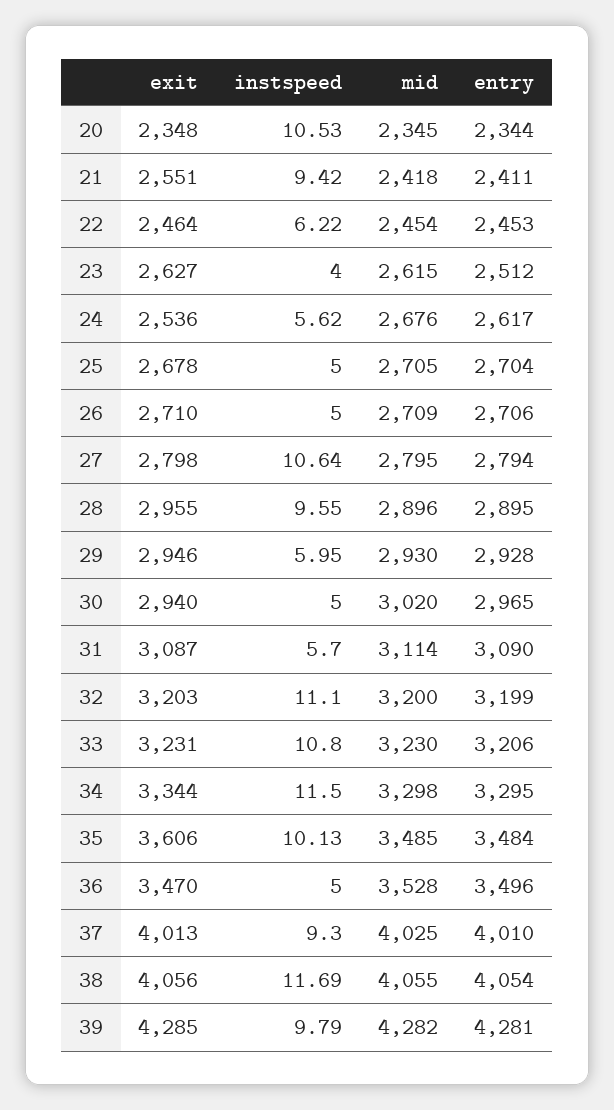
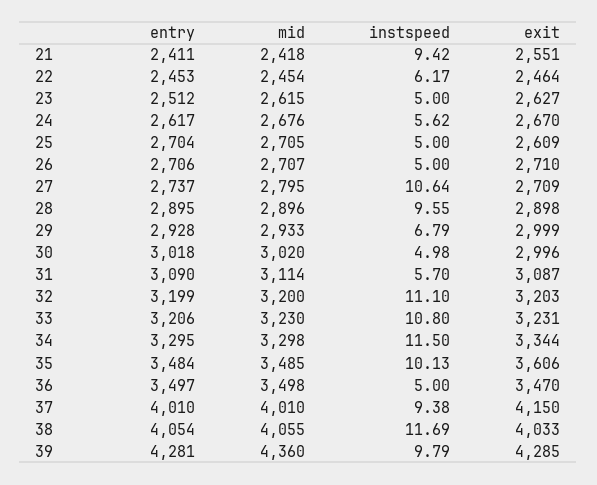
exit, 20: 2348 -> none
instspeed, 20: 10.53 -> none
mid, 20: 2345 -> none
entry, 20: 2344 -> none
instspeed, 22: 6.22 -> 6.17
instspeed, 23: 4 -> 5
exit, 24: 2536 -> 2670
exit, 25: 2678 -> 2609
mid, 26: 2709 -> 2707
exit, 27: 2798 -> 2709
entry, 27: 2794 -> 2737
exit, 28: 2955 -> 2898
exit, 29: 2946 -> 2999
instspeed, 29: 5.95 -> 6.79
mid, 29: 2930 -> 2933
exit, 30: 2940 -> 2996
instspeed, 30: 5 -> 4.98
entry, 30: 2965 -> 3018
mid, 36: 3528 -> 3498
entry, 36: 3496 -> 3497
exit, 37: 4013 -> 4150
instspeed, 37: 9.3 -> 9.38
mid, 37: 4025 -> 4010
exit, 38: 4056 -> 4033
mid, 39: 4282 -> 4360

